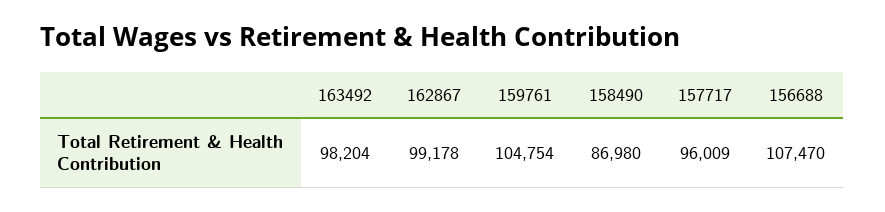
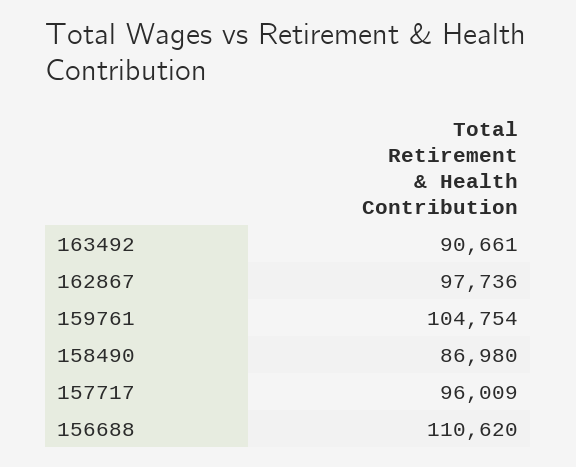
163492: 98204 -> 90661
162867: 99178 -> 97736
156688: 107470 -> 110620

